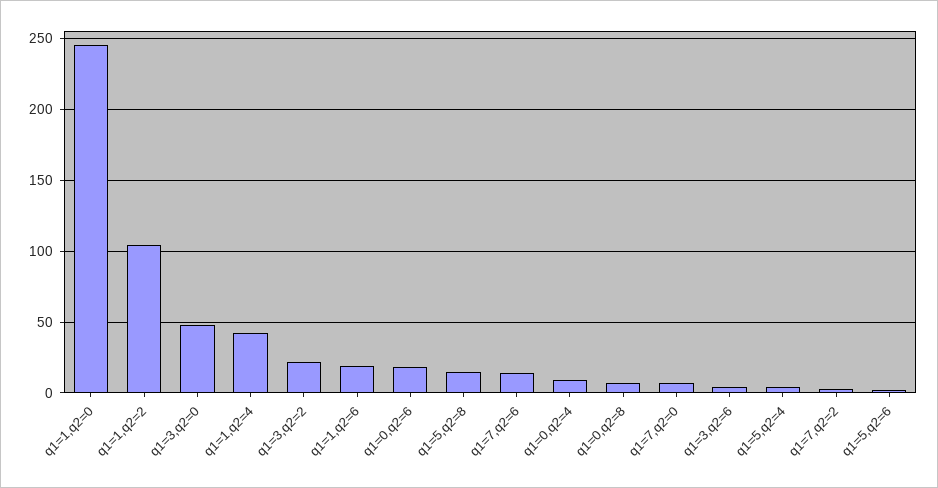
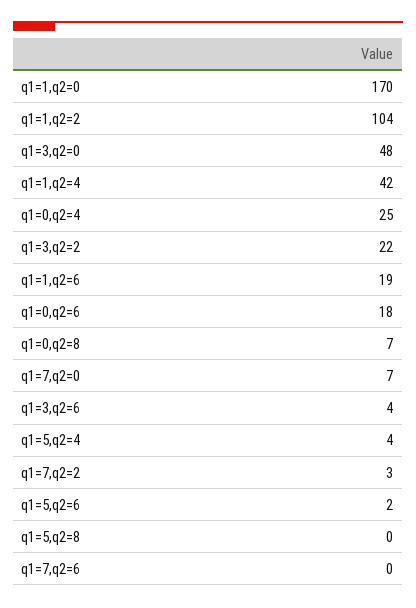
q1=1,q2=0: 245 -> 170
q1=5,q2=8: 15 -> 0
q1=7,q2=6: 15 -> 0
q1=0,q2=4: 10 -> 25

